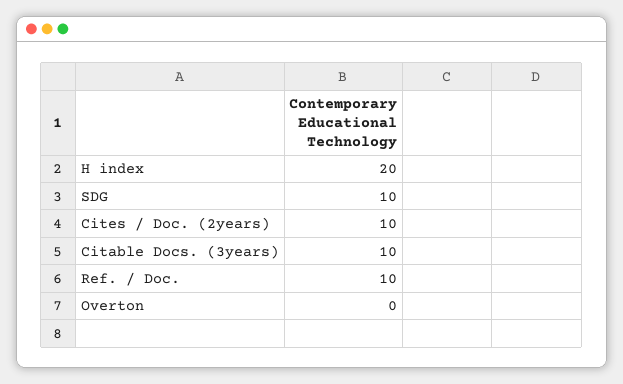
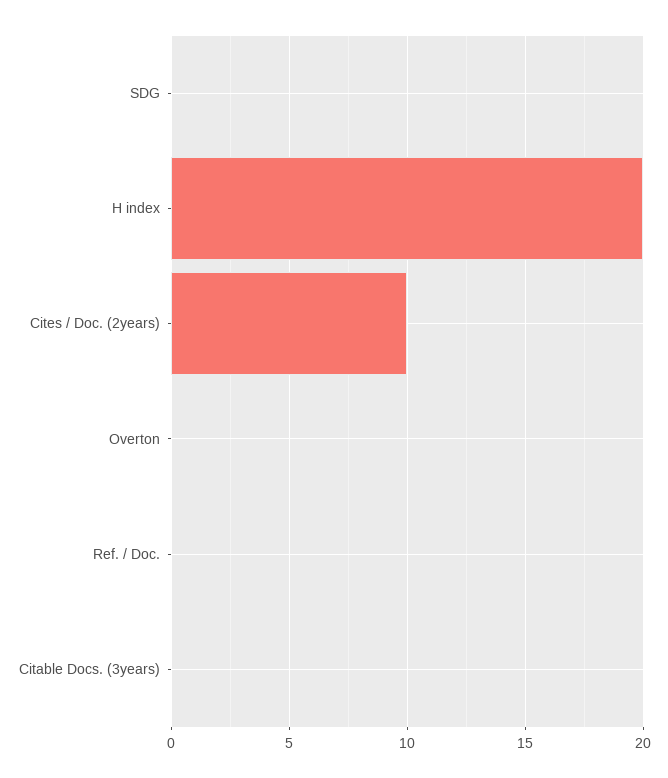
SDG: 10 -> 0
Citable Docs. (3years): 10 -> 0
Ref. / Doc.: 10 -> 0

